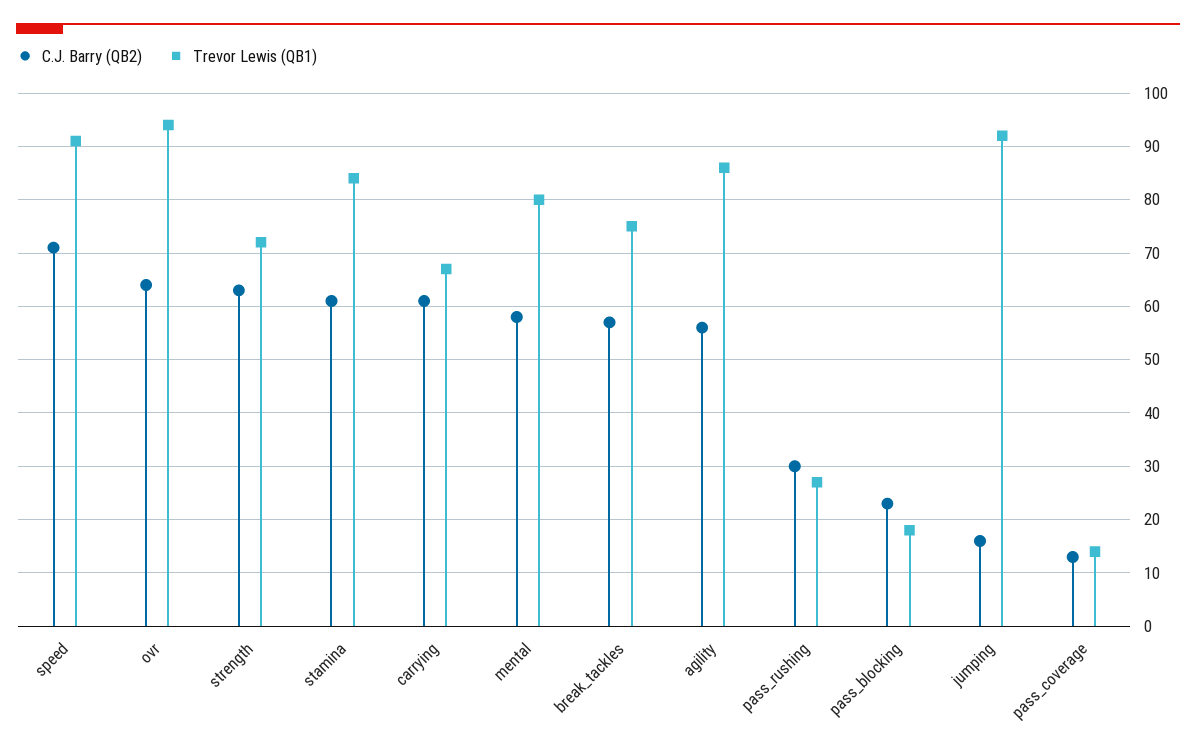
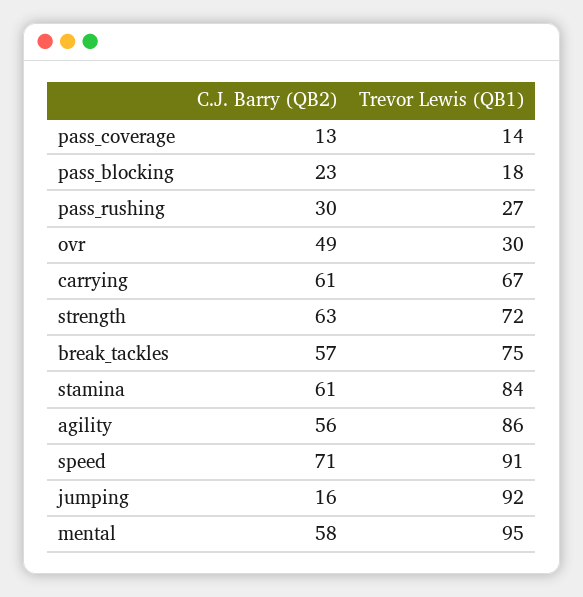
C.J. Barry (QB2), ovr: 65 -> 49
Trevor Lewis (QB1), ovr: 95 -> 30
Trevor Lewis (QB1), mental: 80 -> 95

